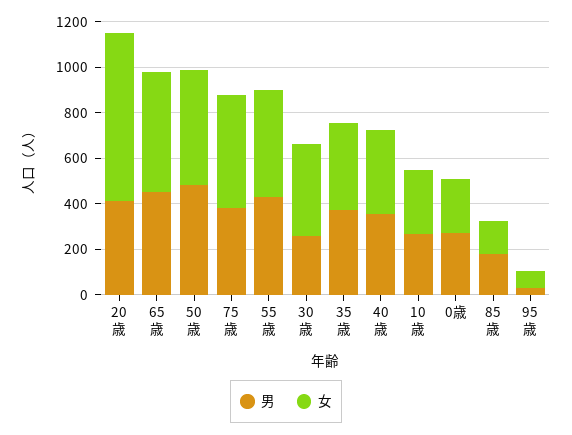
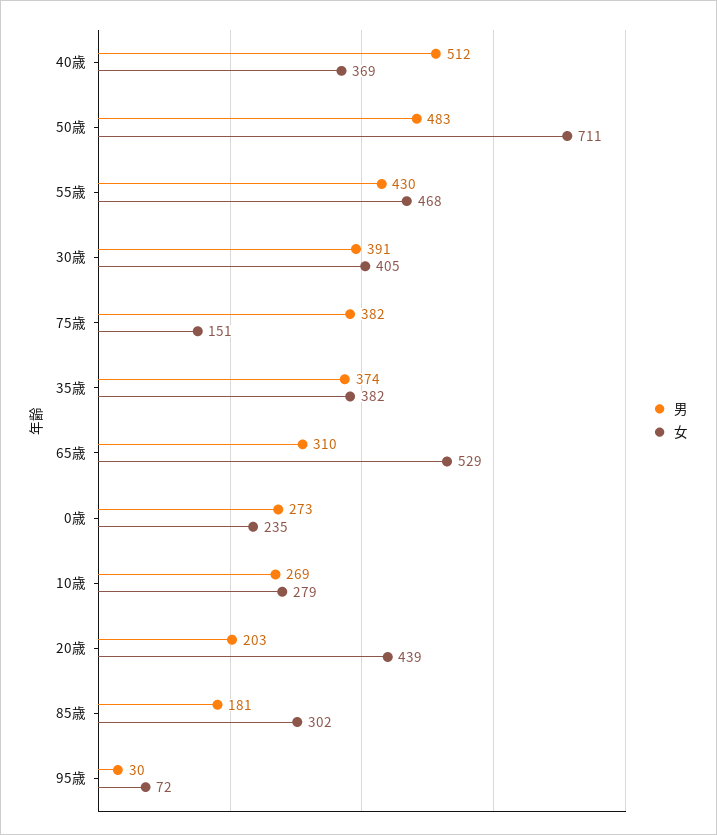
男, 20歳: 400 -> 203
女, 20歳: 750 -> 439
男, 65歳: 450 -> 310
女, 50歳: 500 -> 711
女, 75歳: 500 -> 151
男, 30歳: 250 -> 391
男, 40歳: 350 -> 512
女, 85歳: 150 -> 302

